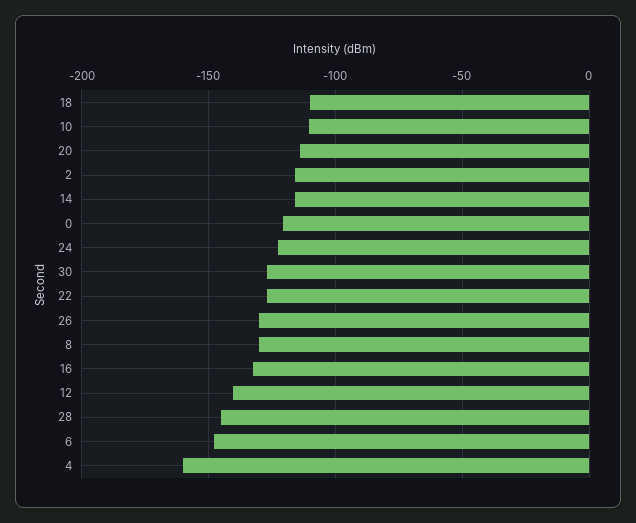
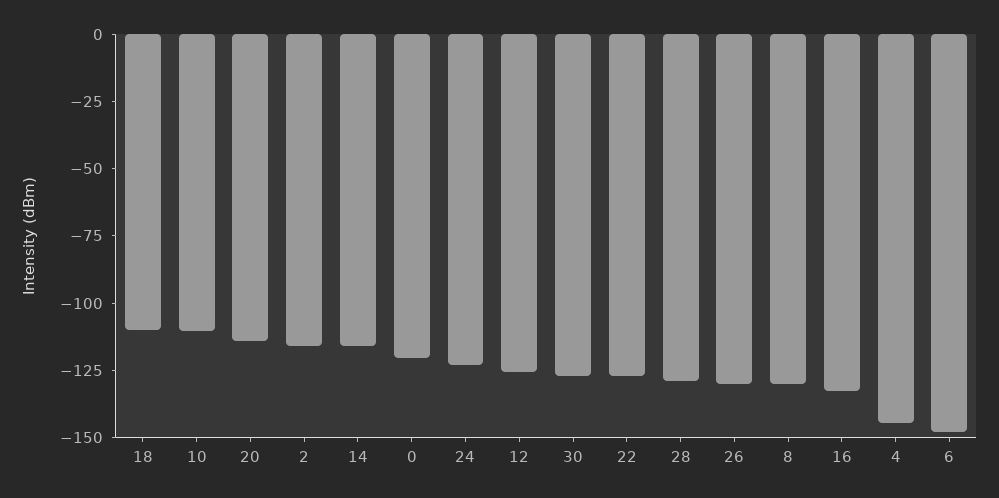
12: -140 -> -125
28: -145 -> -130
4: -160 -> -145

